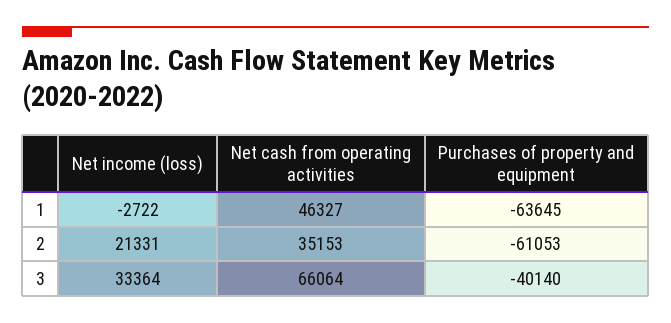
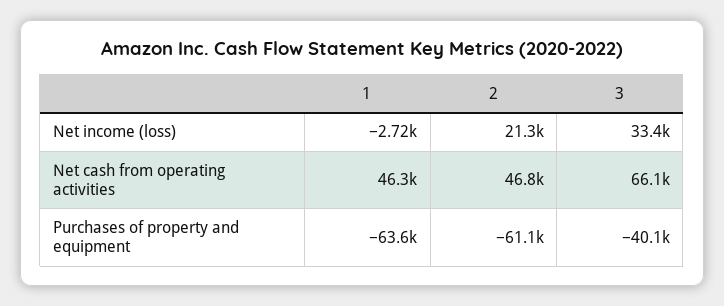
Net cash from operating activities, 2: 35153 -> 46800

